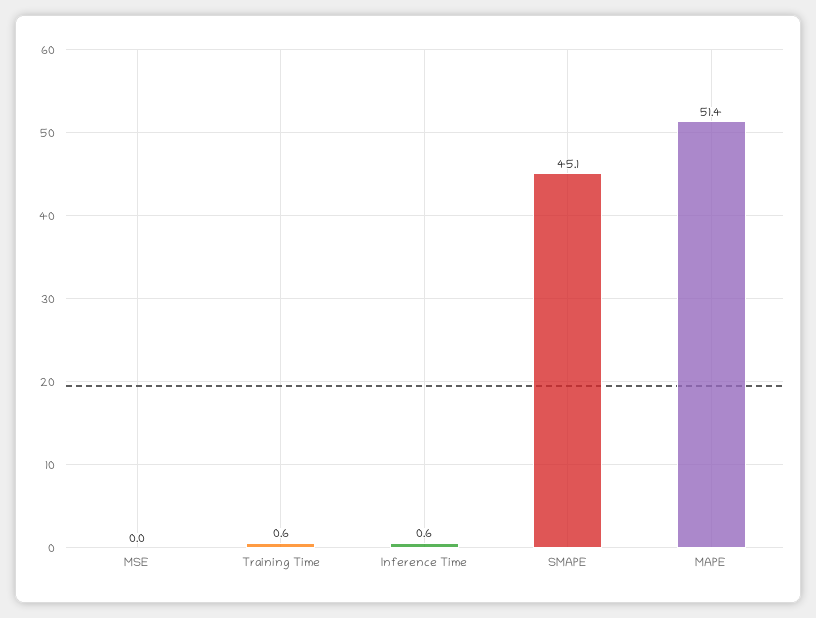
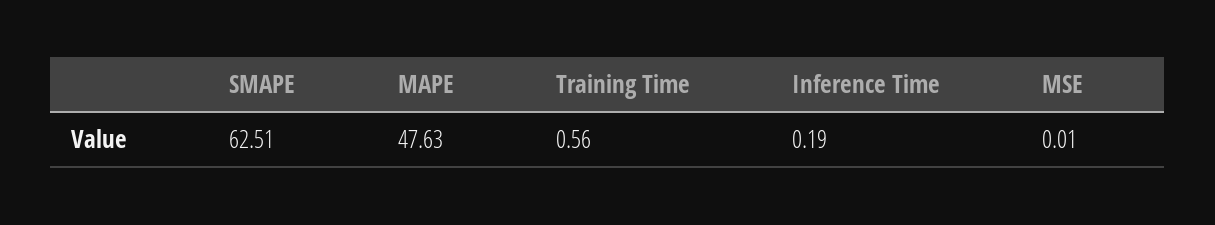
Inference Time: 0.6 -> 0.19
SMAPE: 45.1 -> 62.51
MAPE: 51.4 -> 47.63

